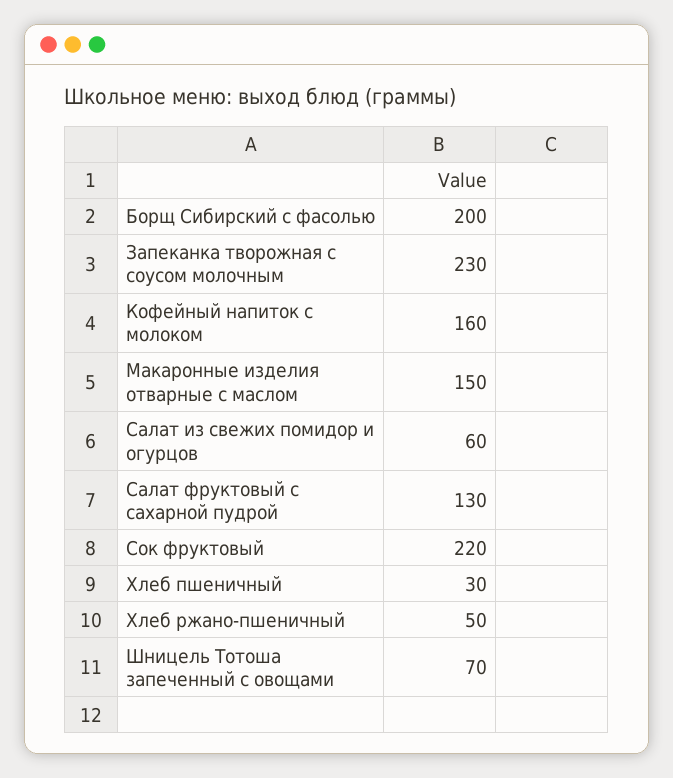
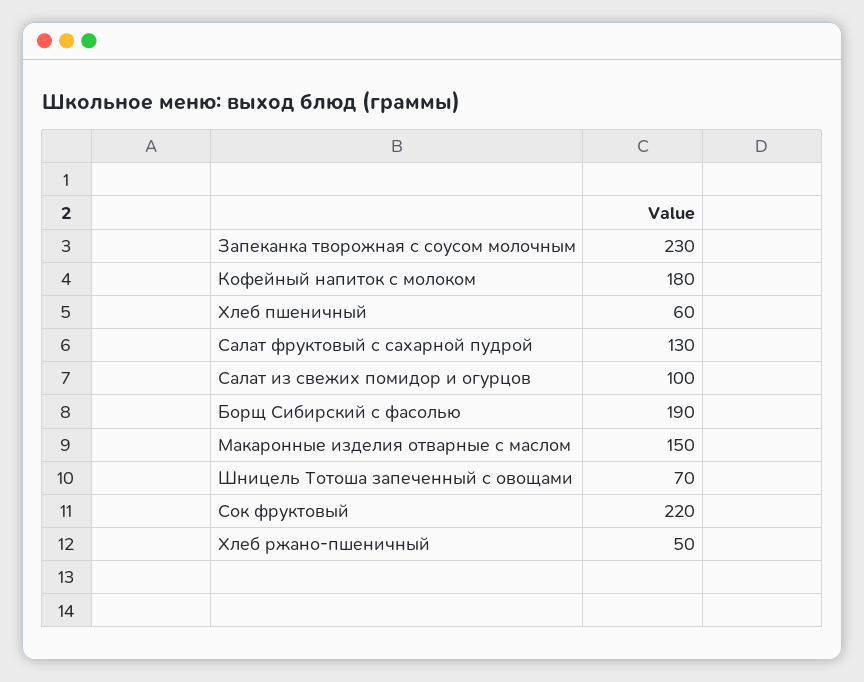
Борщ Сибирский с фасолью: 200 -> 190
Кофейный напиток с молоком: 160 -> 180
Салат из свежих помидор и огурцов: 60 -> 100
Хлеб пшеничный: 30 -> 60

